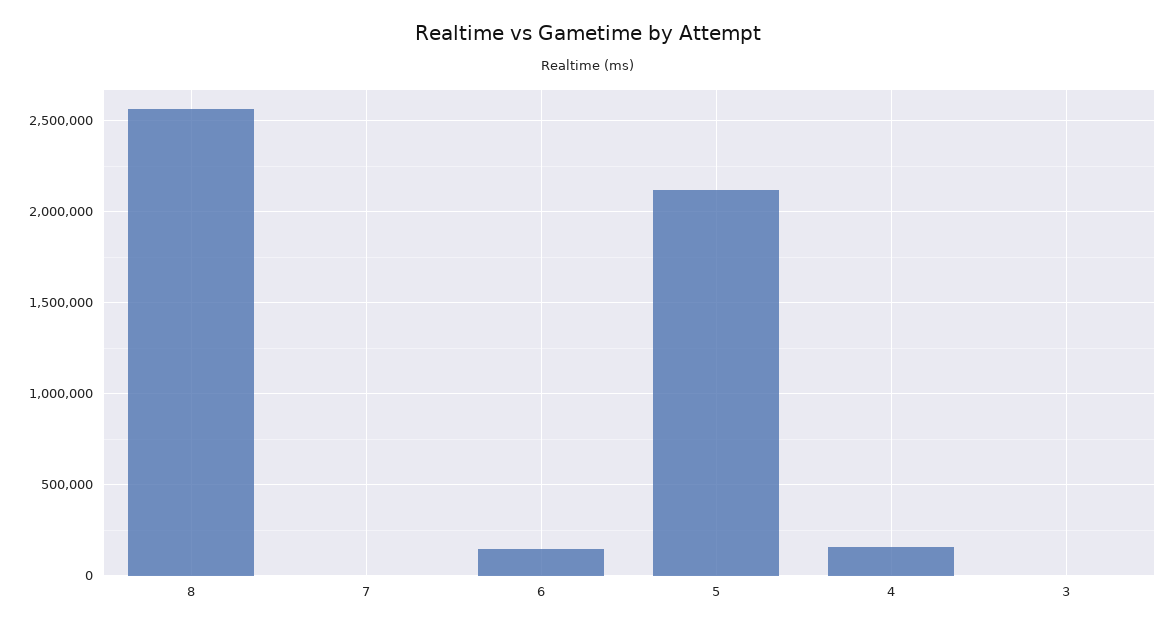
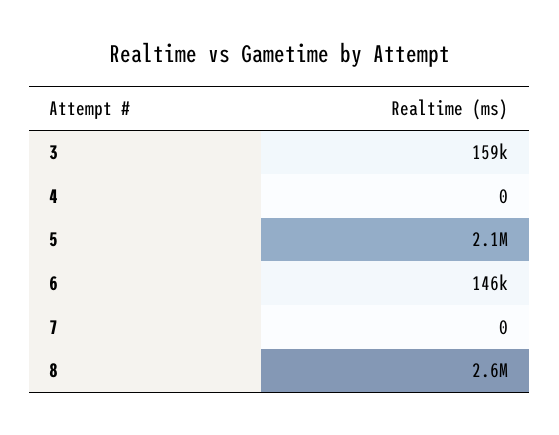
4: 150000 -> 0
3: 0 -> 159000

